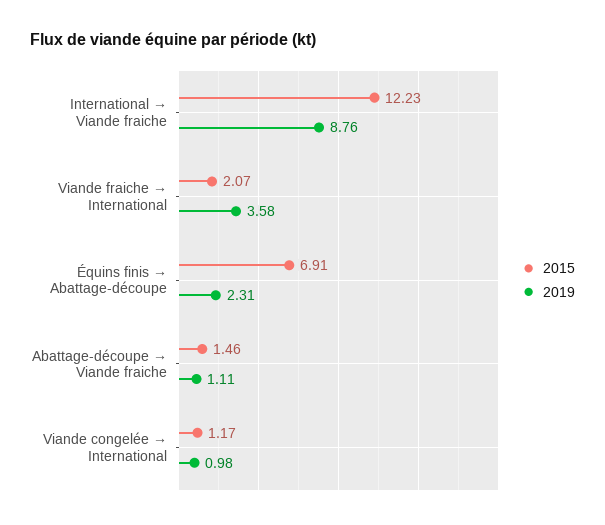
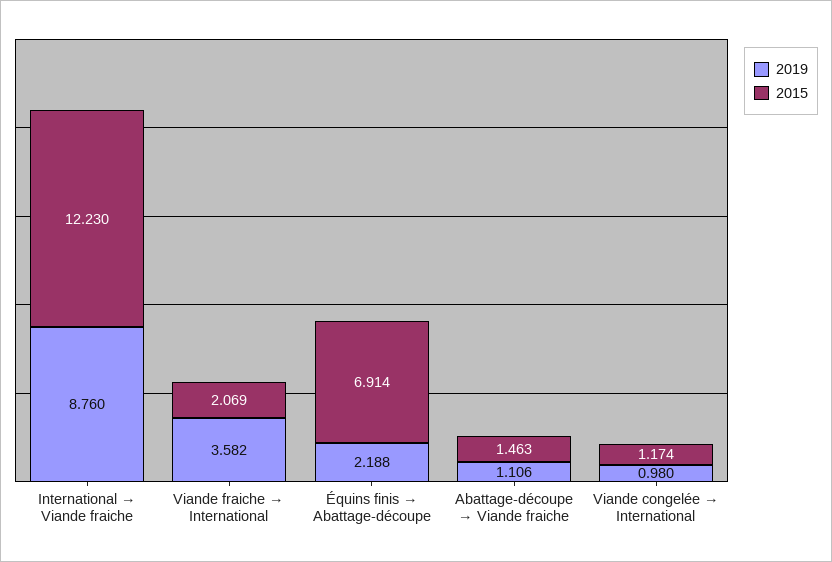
2019, Équins finis → Abattage-découpe: 2.31 -> 2.188

